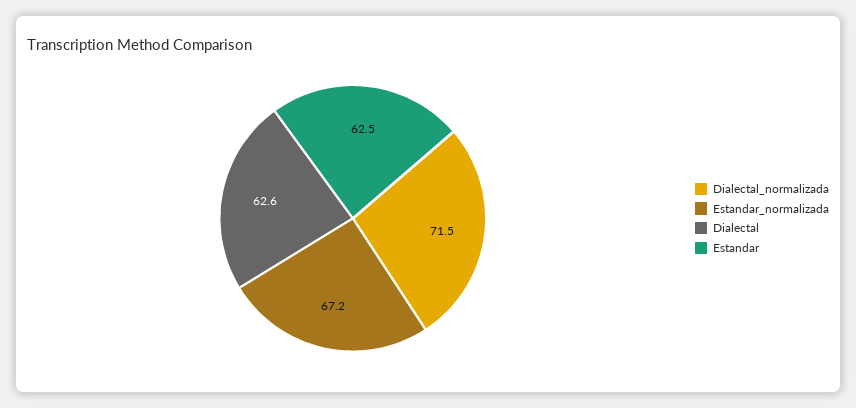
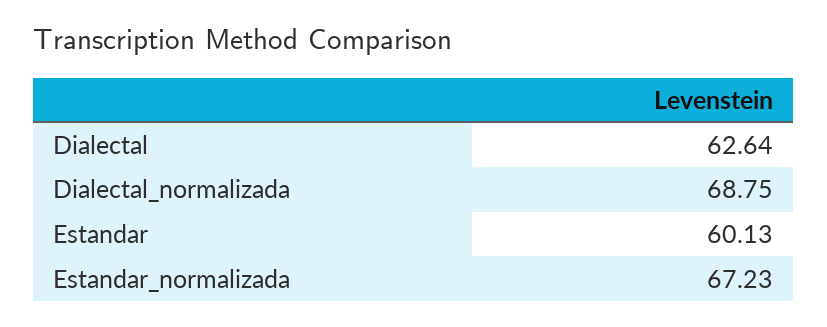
Dialectal_normalizada: 71.5 -> 68.75
Estandar: 62.5 -> 60.13

